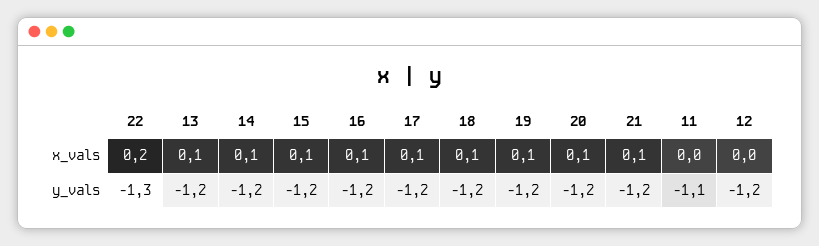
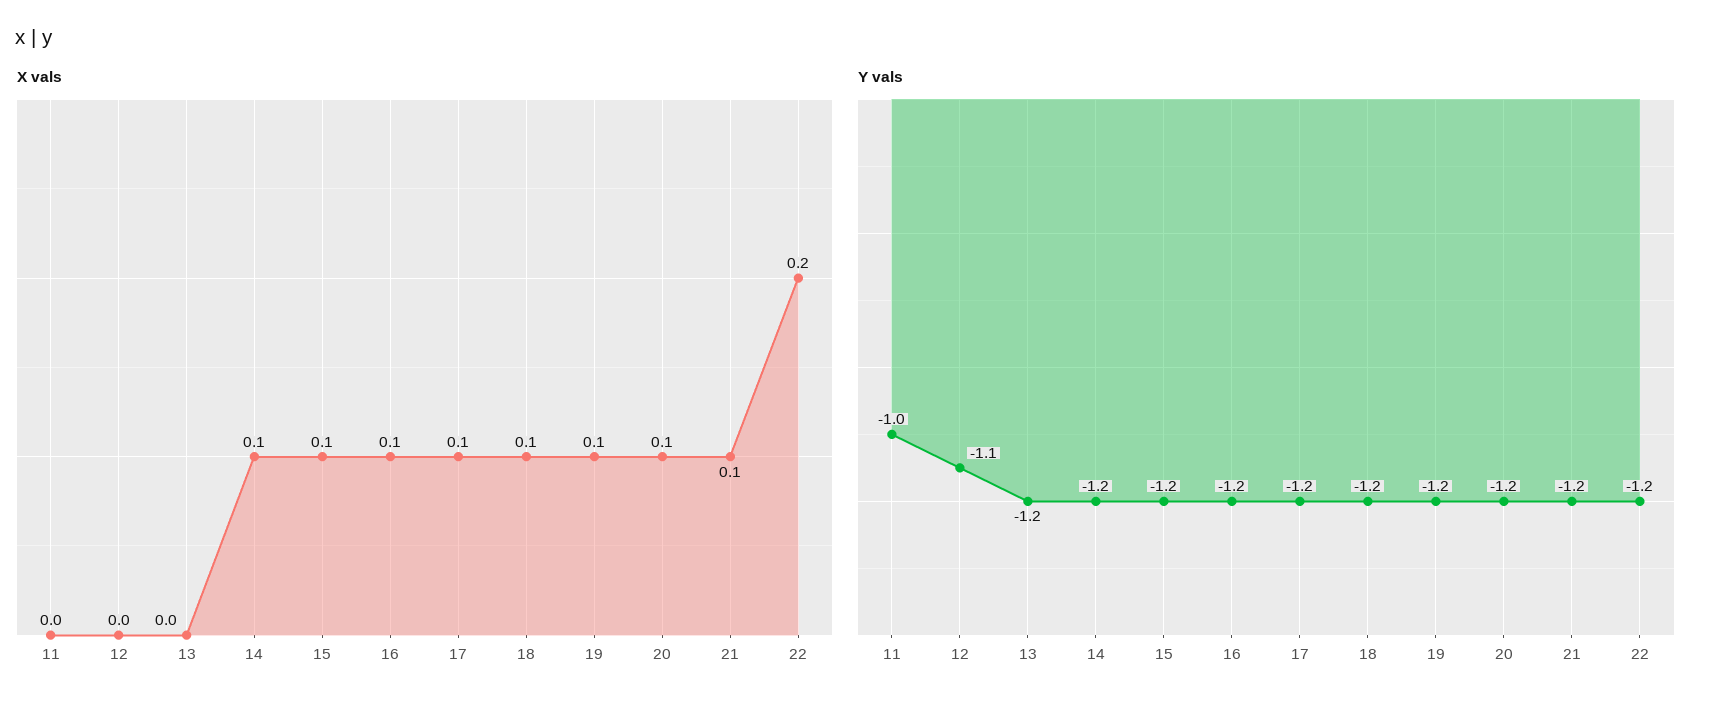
x_vals, 13: 0.1 -> 0
y_vals, 22: -1.3 -> -1.2
y_vals, 11: -1.1 -> -1
y_vals, 12: -1.2 -> -1.1

